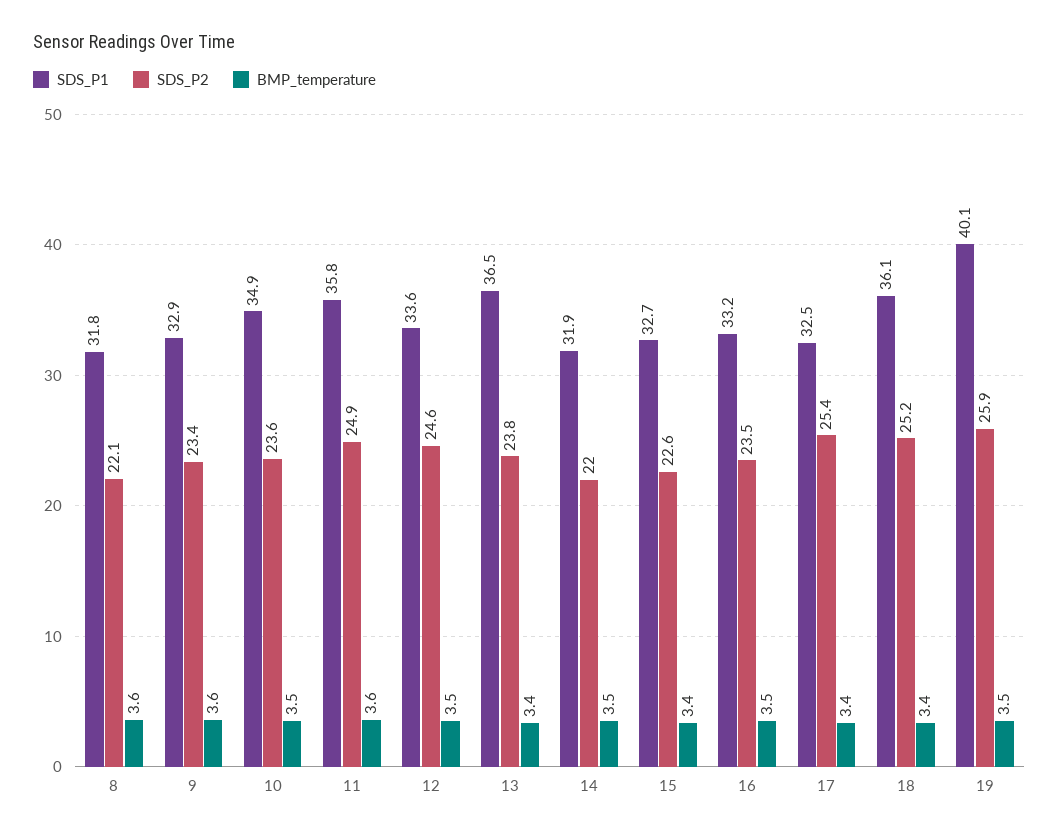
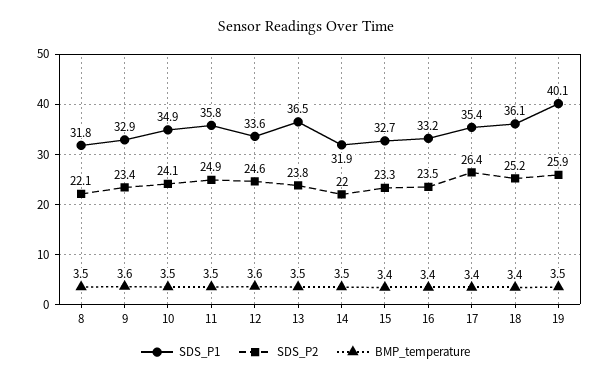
BMP_temperature, 8: 3.6 -> 3.5
SDS_P2, 10: 23.6 -> 24.1
BMP_temperature, 11: 3.6 -> 3.5
BMP_temperature, 12: 3.5 -> 3.6
BMP_temperature, 13: 3.4 -> 3.5
SDS_P2, 15: 22.6 -> 23.3
BMP_temperature, 16: 3.5 -> 3.4
SDS_P1, 17: 32.5 -> 35.4
SDS_P2, 17: 25.4 -> 26.4

